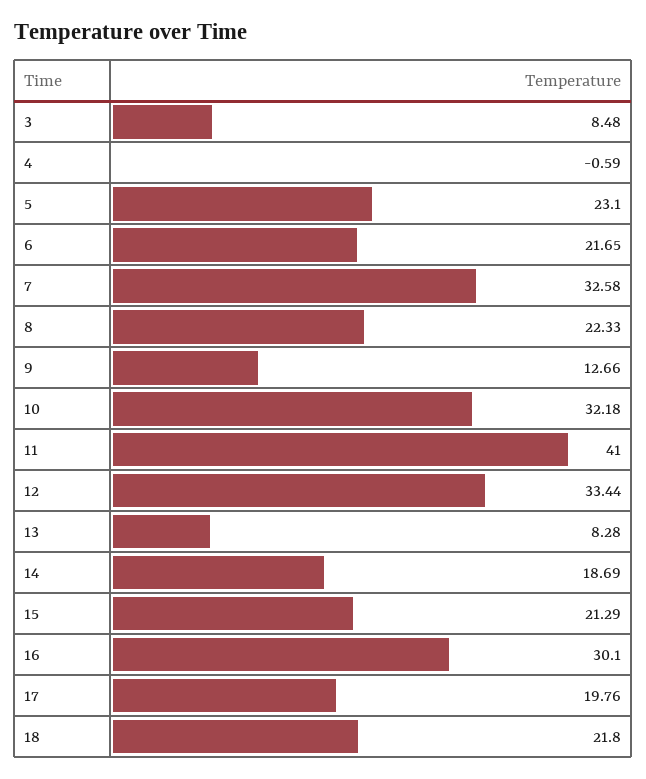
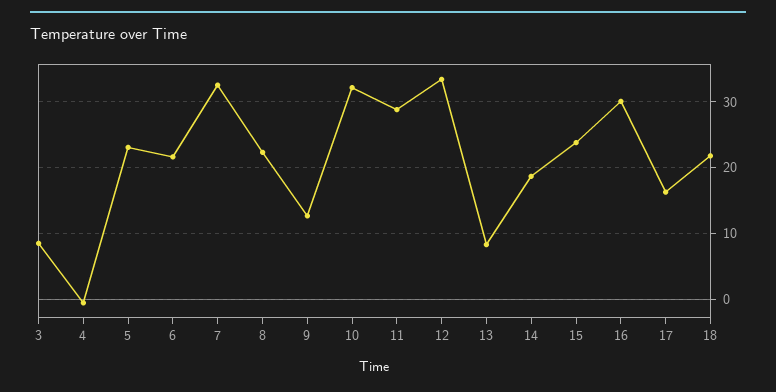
11: 41 -> 29
15: 21.29 -> 24
17: 19.76 -> 16

